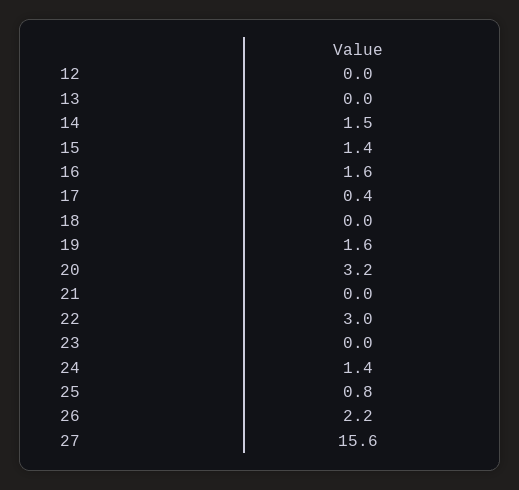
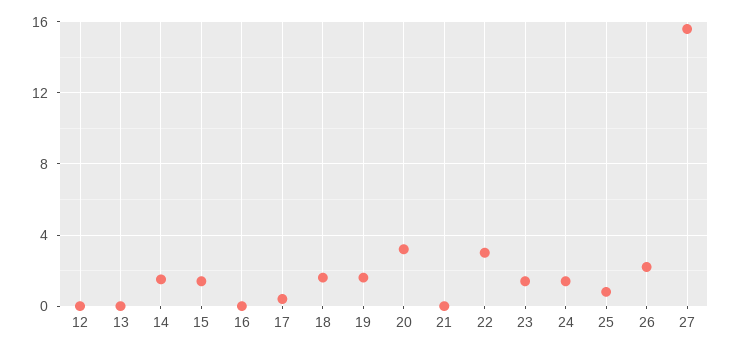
16: 1.6 -> 0
18: 0 -> 1.5
23: 0 -> 1.5

